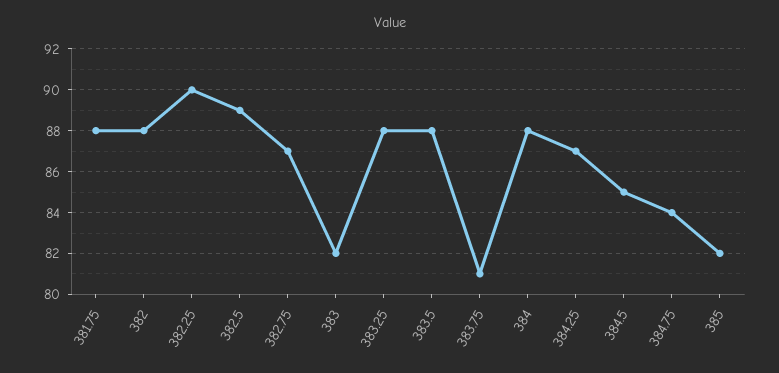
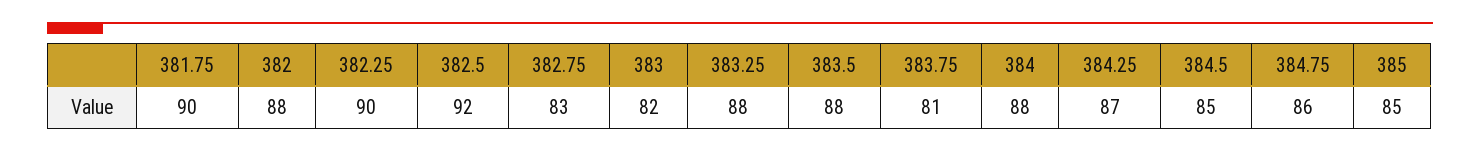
381.75: 88 -> 90
382.5: 89 -> 92
382.75: 87 -> 83
384.75: 84 -> 86
385: 82 -> 85

